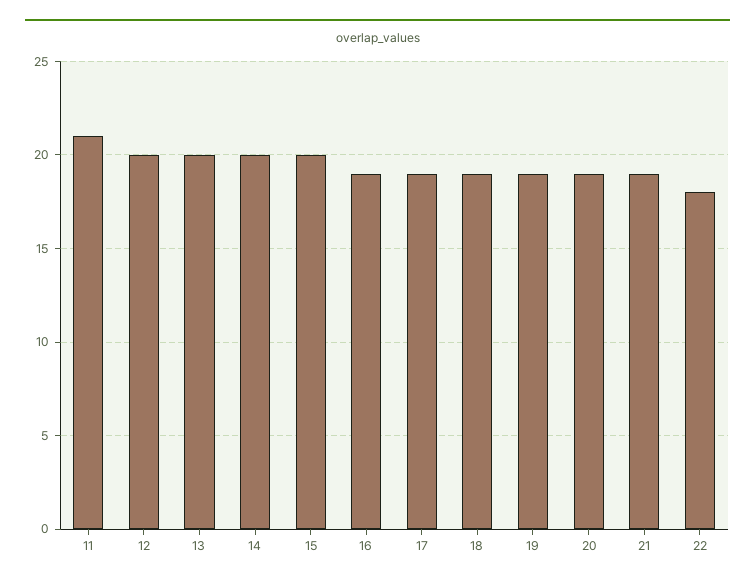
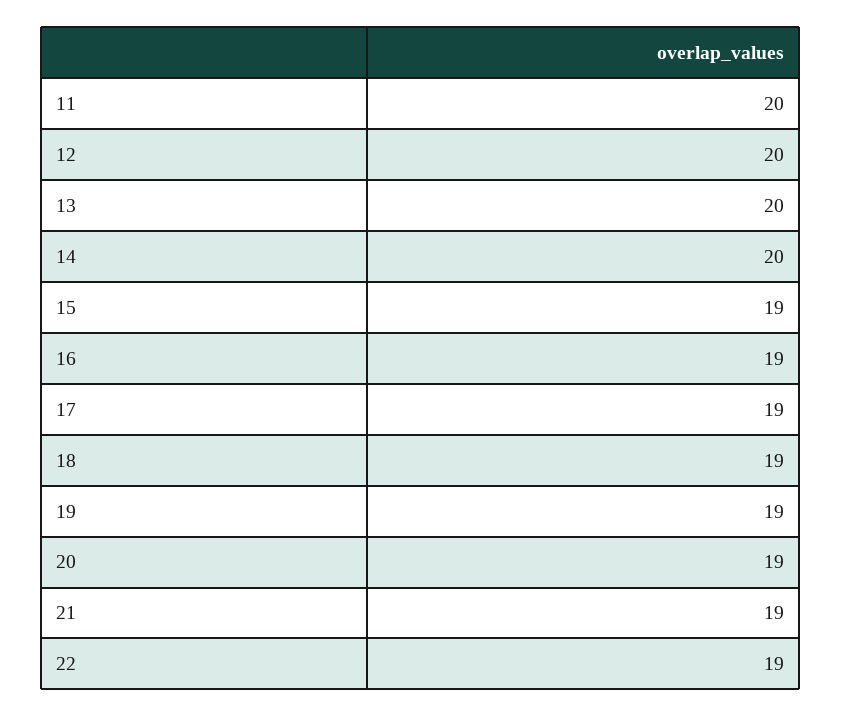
11: 21 -> 20
15: 20 -> 19
22: 18 -> 19

